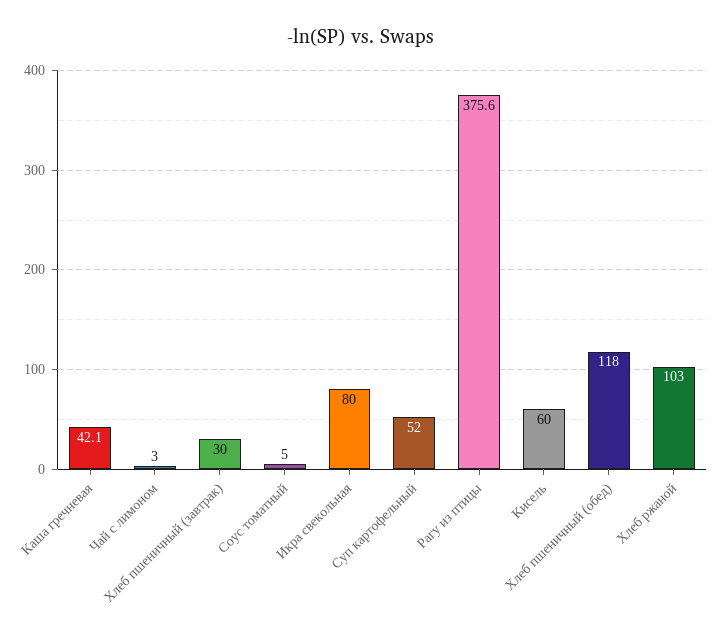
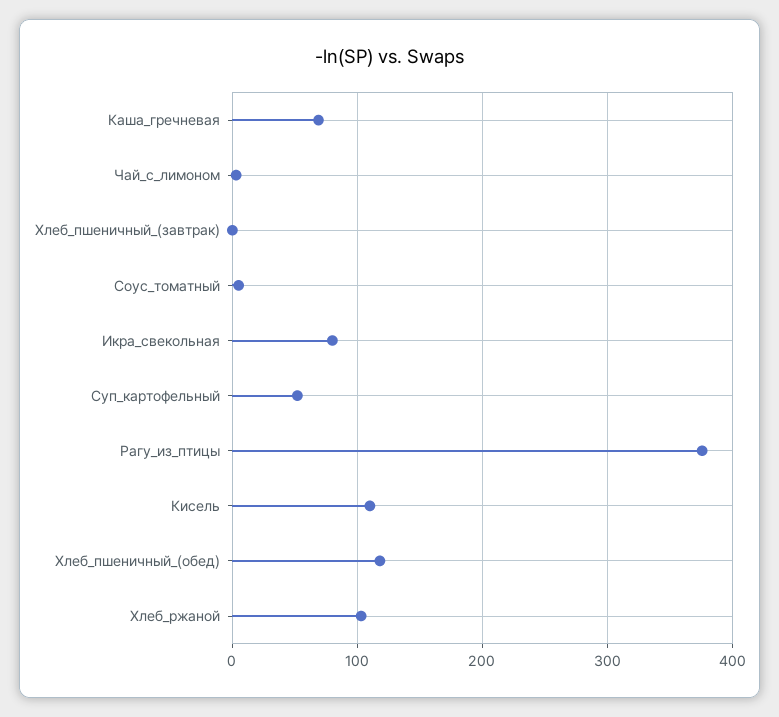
Каша гречневая: 42.1 -> 70
Хлеб пшеничный (завтрак): 30 -> 0
Кисель: 60 -> 110

